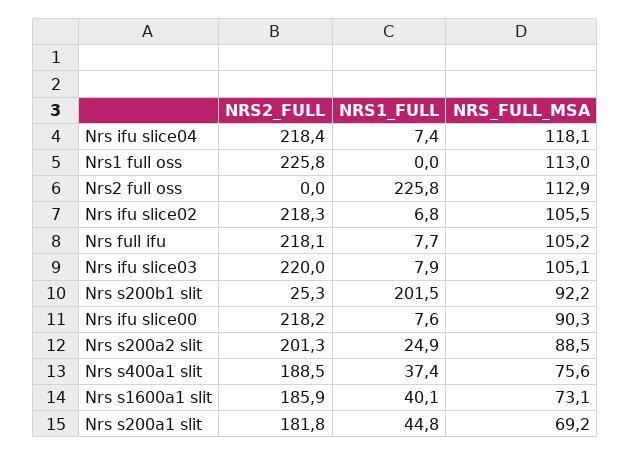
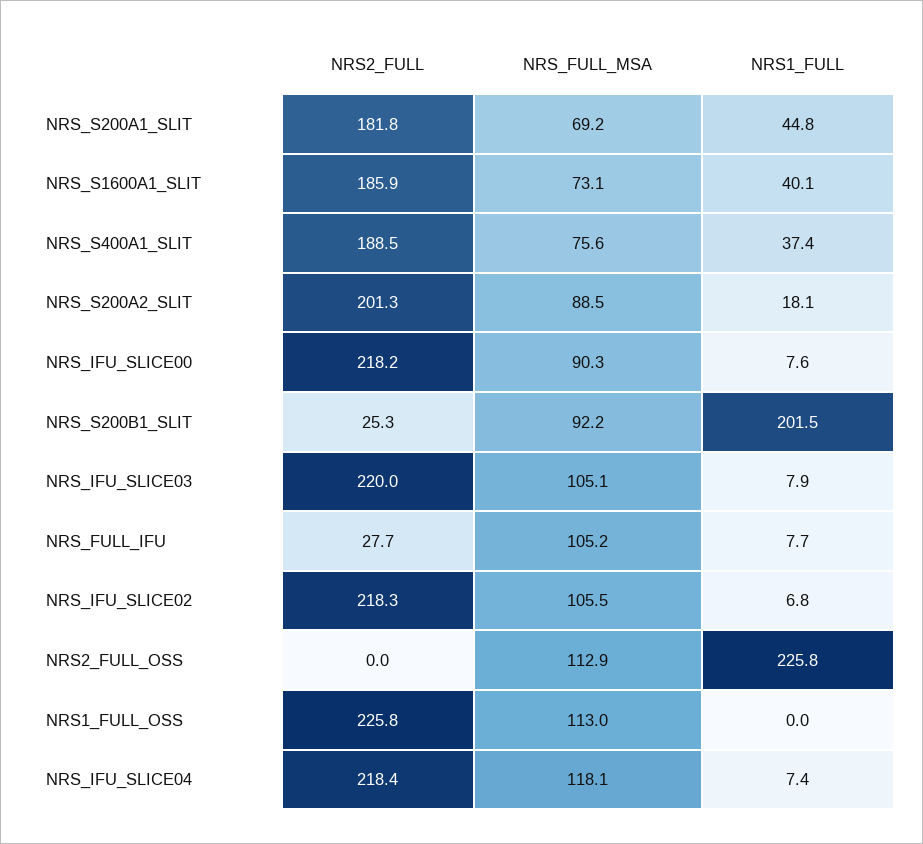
NRS2_FULL, Nrs full ifu: 218.1 -> 27.7
NRS1_FULL, Nrs s200a2 slit: 24.9 -> 18.1

